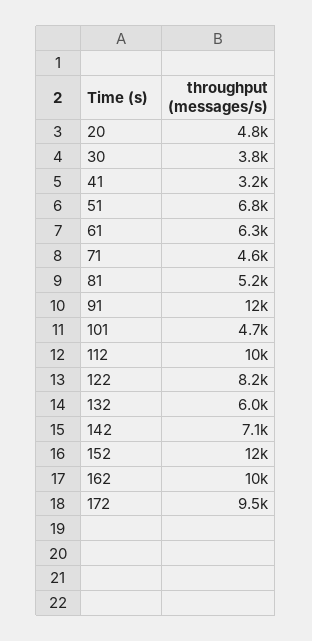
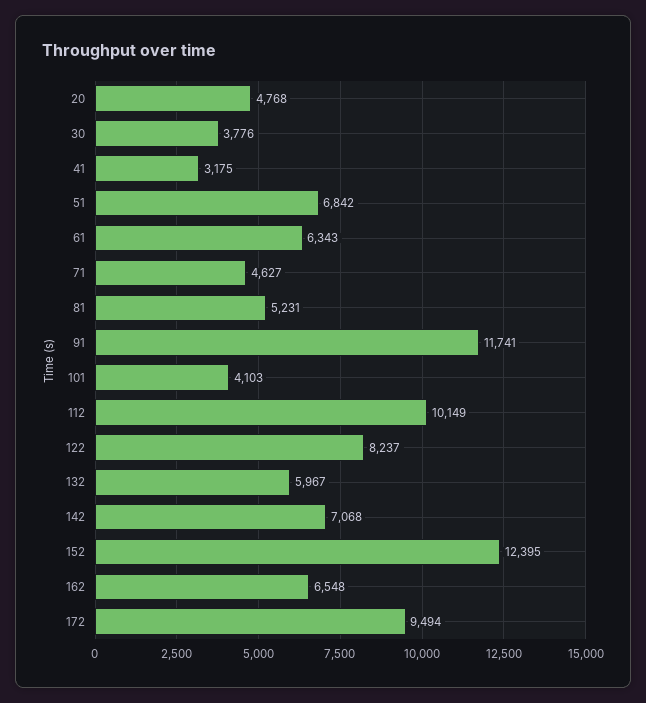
101: 4700 -> 4103
162: 10000 -> 6548

